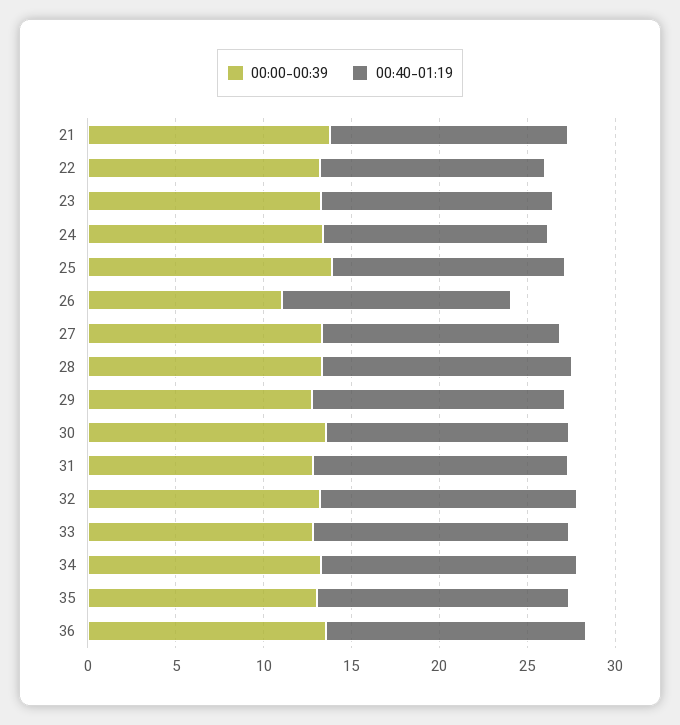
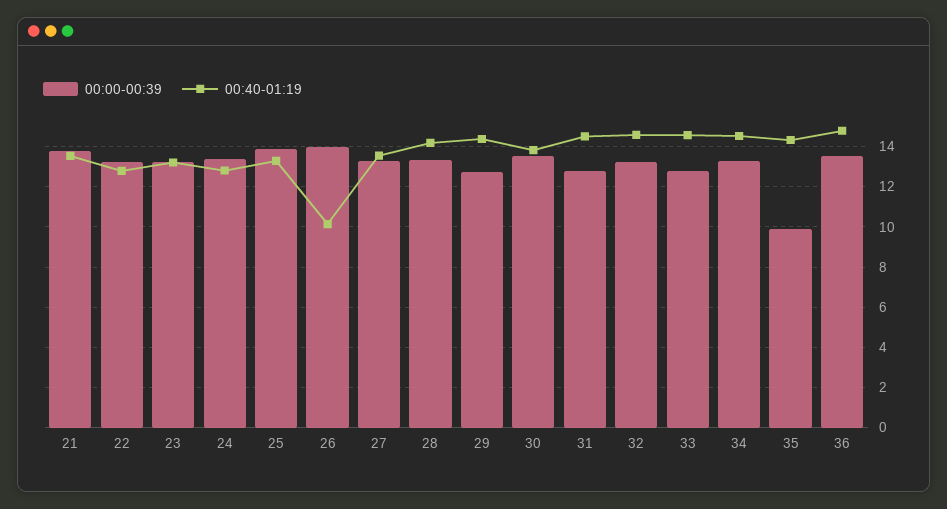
00:00-00:39, 26: 11 -> 14
00:40-01:19, 26: 13 -> 10
00:00-00:39, 35: 13 -> 10

